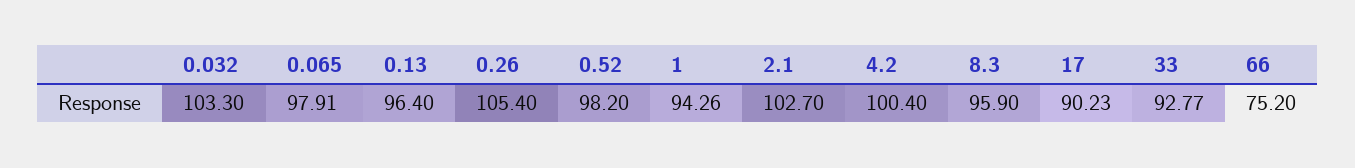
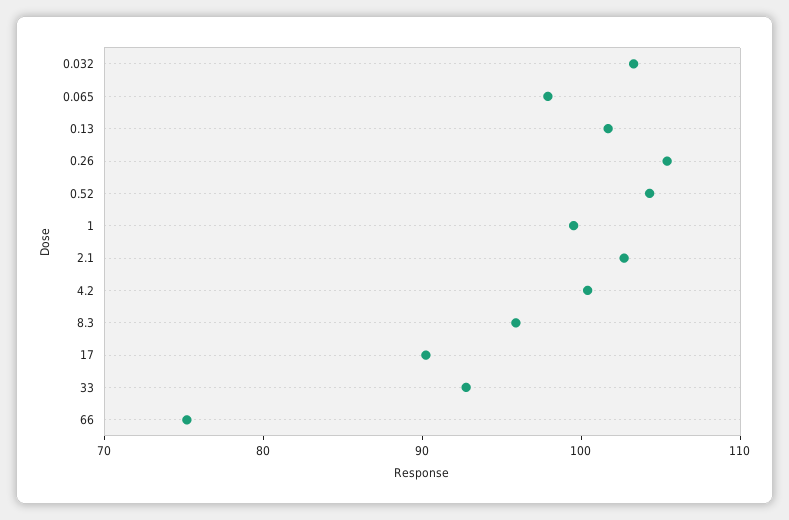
0.13: 96.4 -> 102
0.52: 98.2 -> 104
1: 94.26 -> 100

